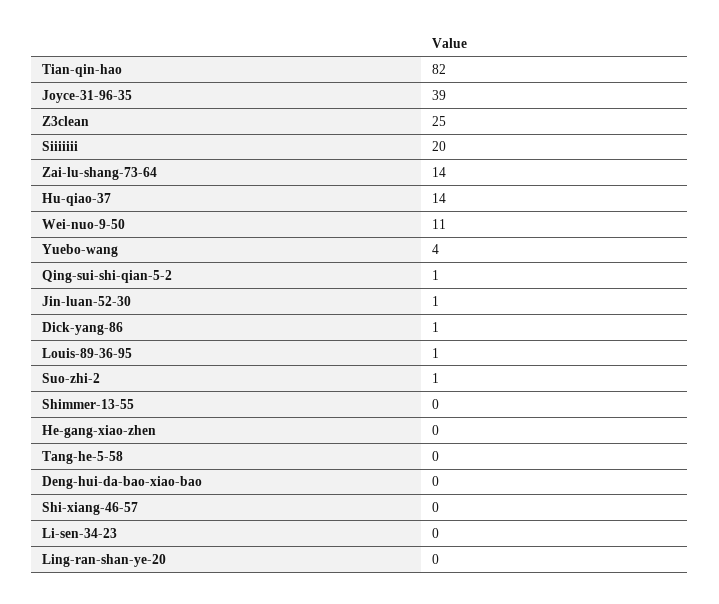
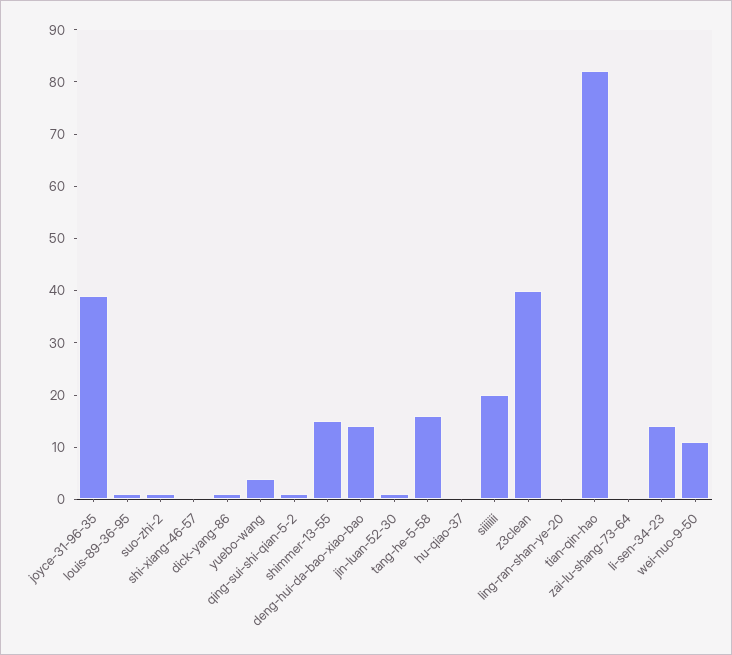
Z3clean: 25 -> 40
Zai-lu-shang-73-64: 14 -> 0
Hu-qiao-37: 14 -> 0
Shimmer-13-55: 0 -> 15
He-gang-xiao-zhen: 0 -> none
Tang-he-5-58: 0 -> 15
Deng-hui-da-bao-xiao-bao: 0 -> 15
Li-sen-34-23: 0 -> 15

